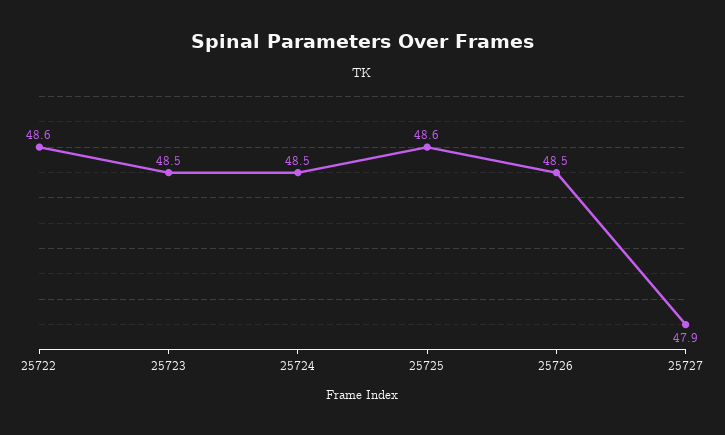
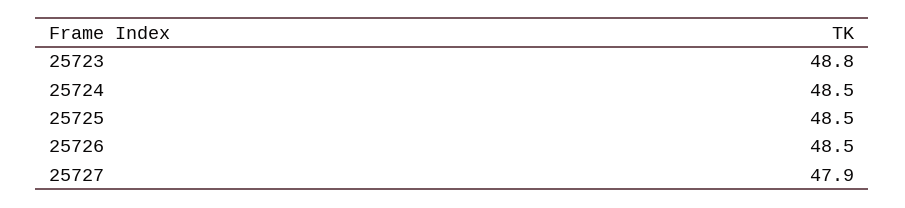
25722: 48.6 -> none
25723: 48.5 -> 48.8
25725: 48.6 -> 48.5

